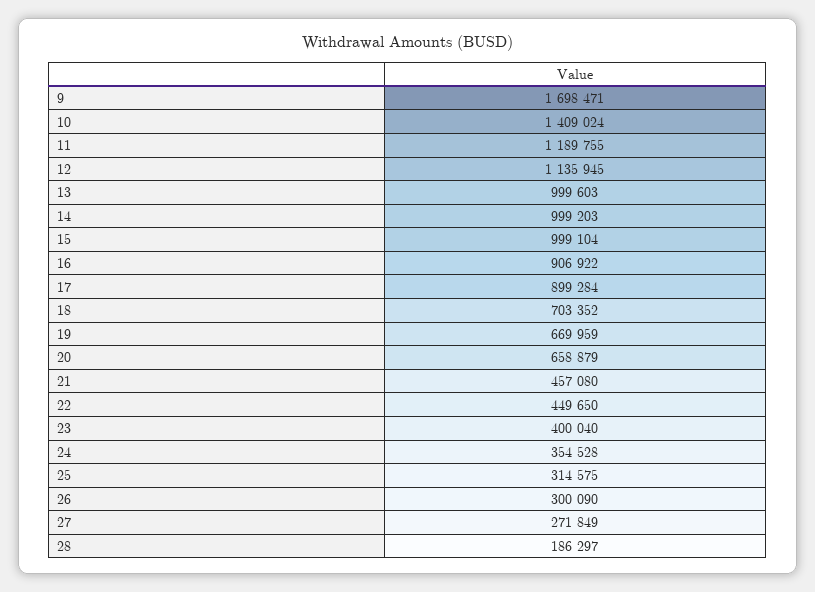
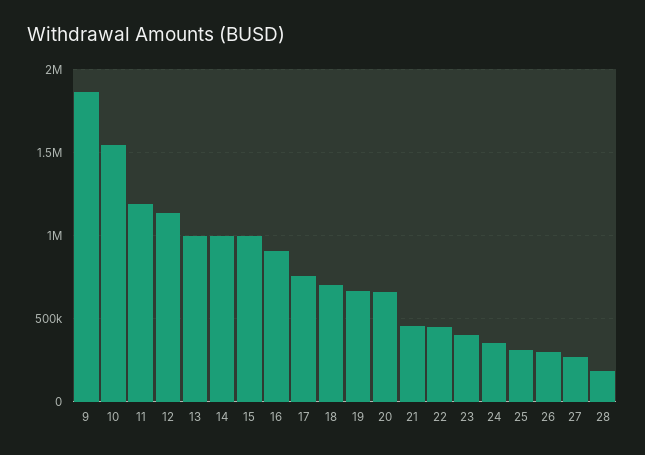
9: 1698471 -> 1850000
10: 1409024 -> 1550000
17: 899284 -> 750000

